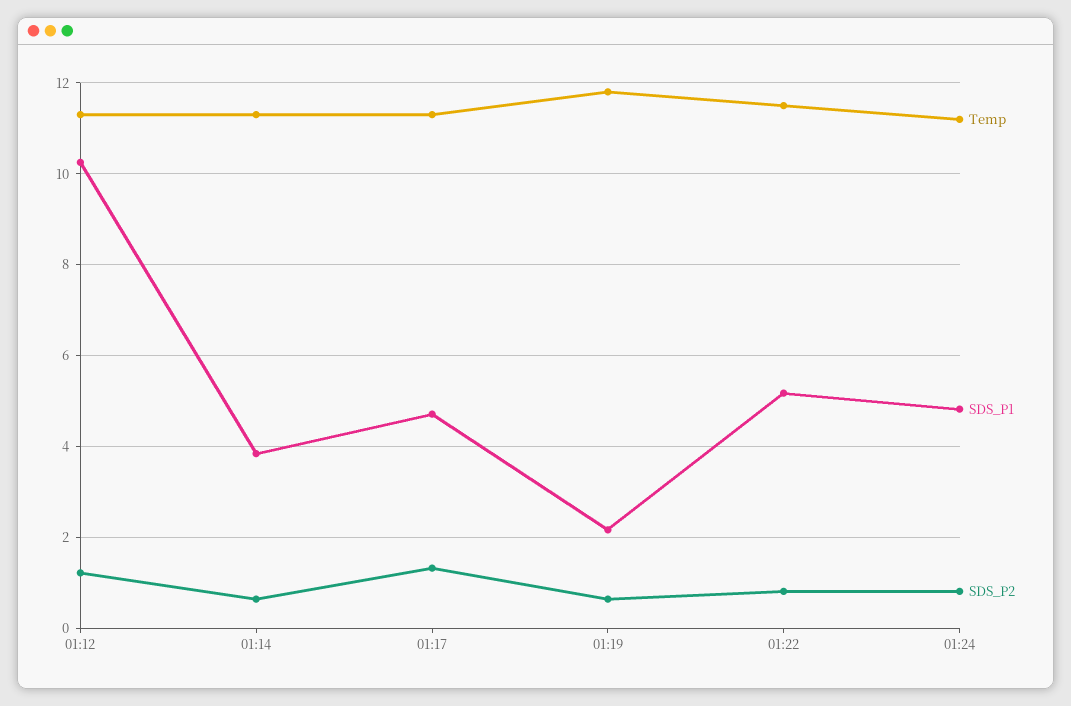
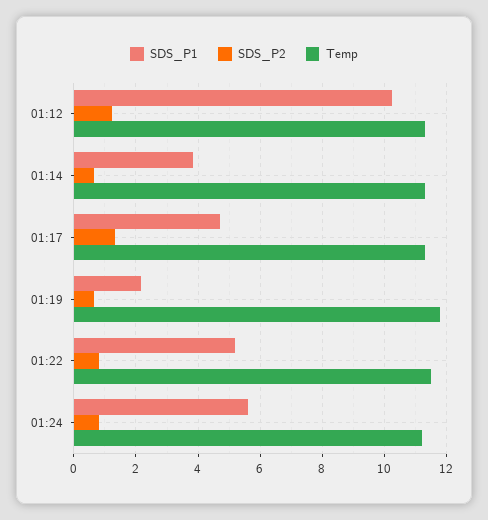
SDS_P1, 01:24: 4.8 -> 5.6

